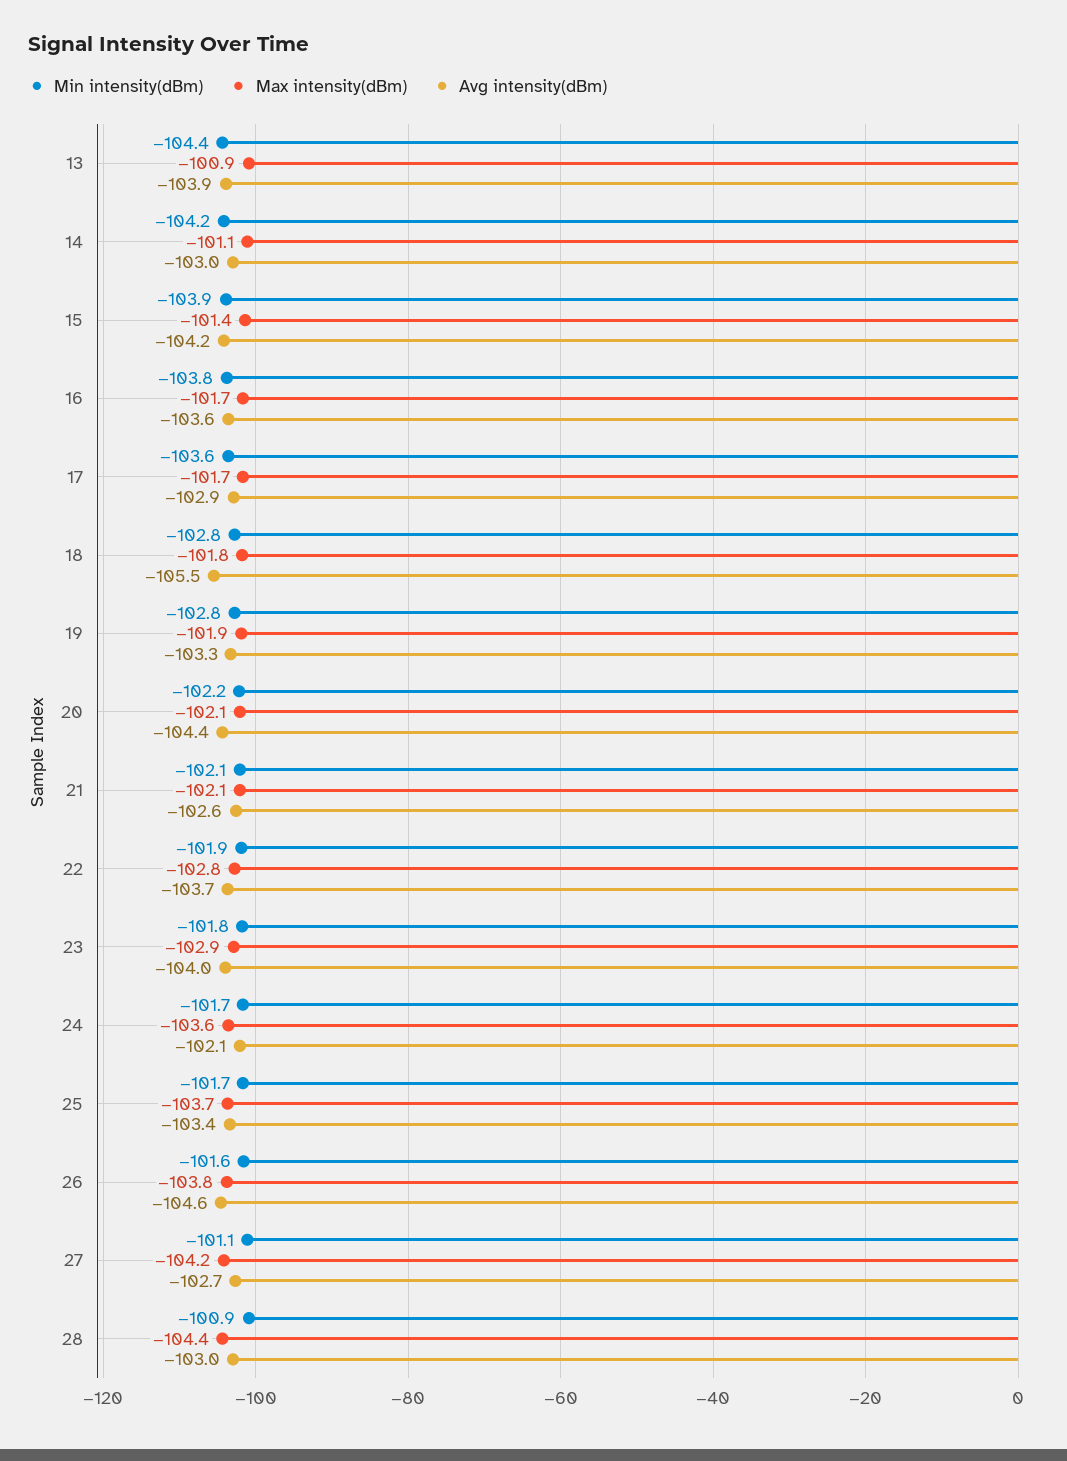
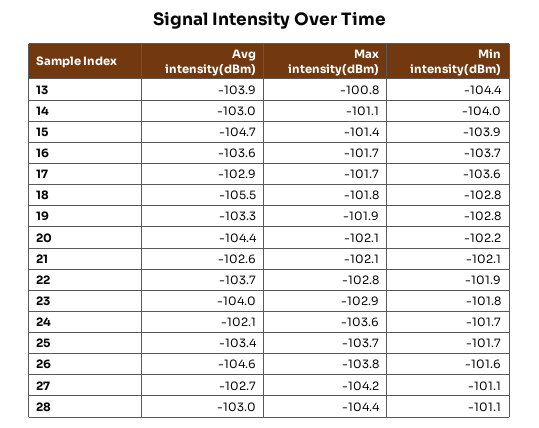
Max intensity(dBm), 13: -100.9 -> -100.8
Min intensity(dBm), 14: -104.2 -> -104
Avg intensity(dBm), 15: -104.2 -> -104.7
Min intensity(dBm), 16: -103.8 -> -103.7
Min intensity(dBm), 28: -100.9 -> -101.1

